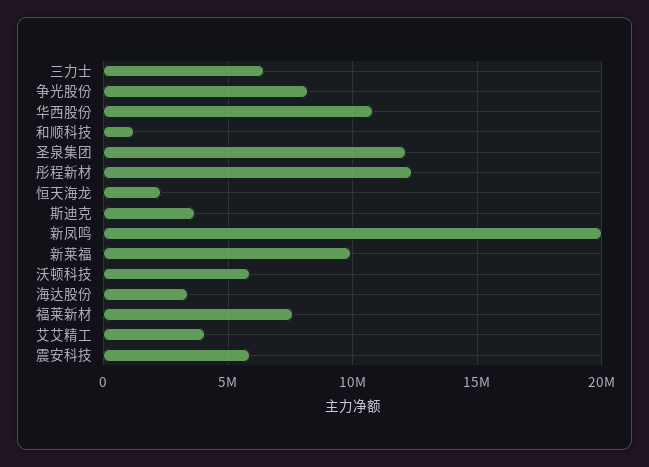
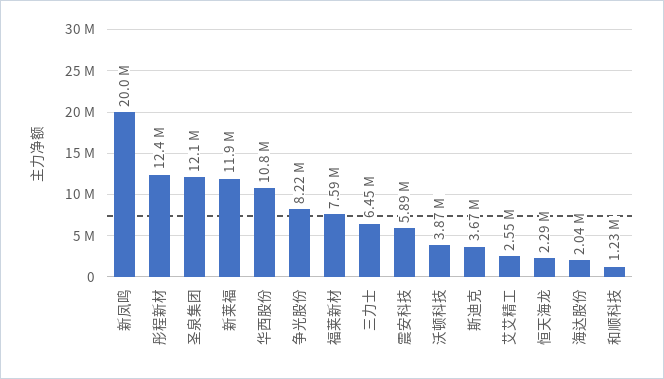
新莱福: 10000000 -> 11900000
沃顿科技: 6000000 -> 3870000
海达股份: 3500000 -> 2040000
艾艾精工: 4000000 -> 2550000

